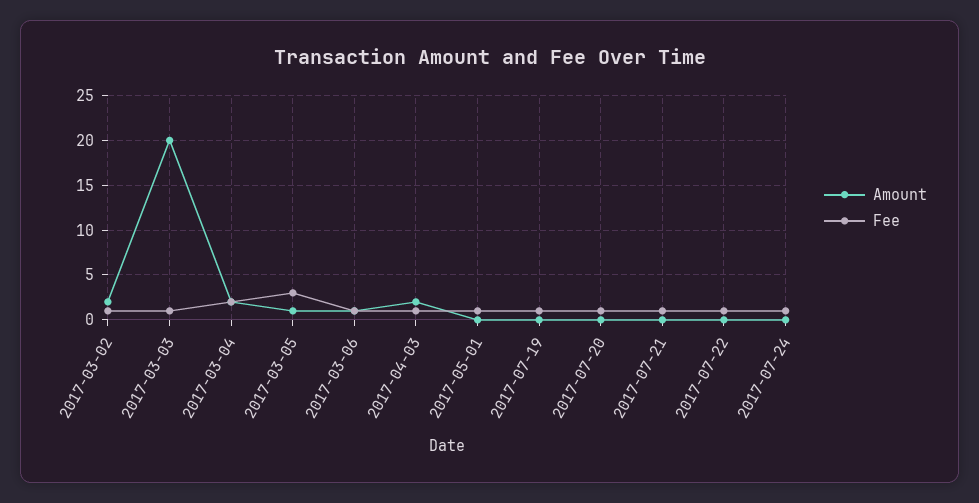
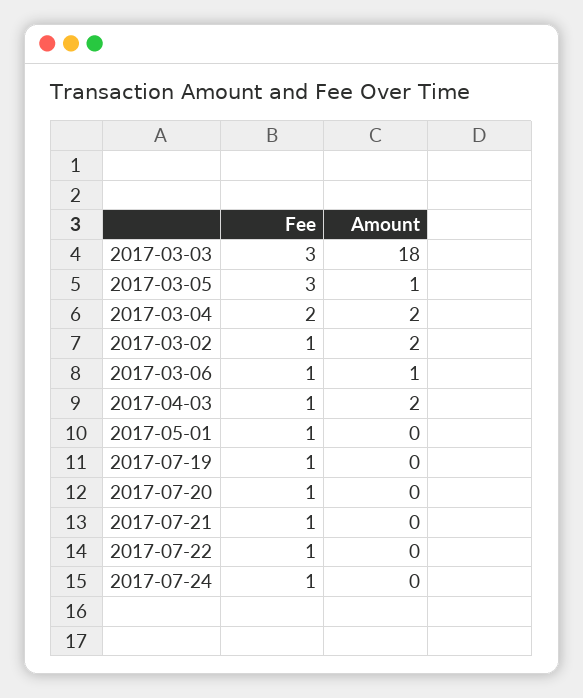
Amount, 2017-03-03: 20 -> 18
Fee, 2017-03-03: 1 -> 3

